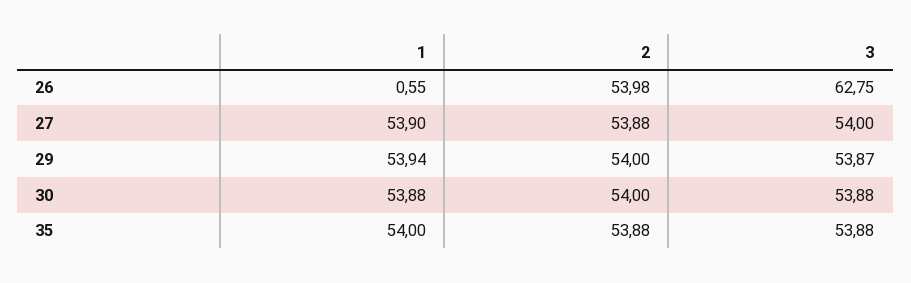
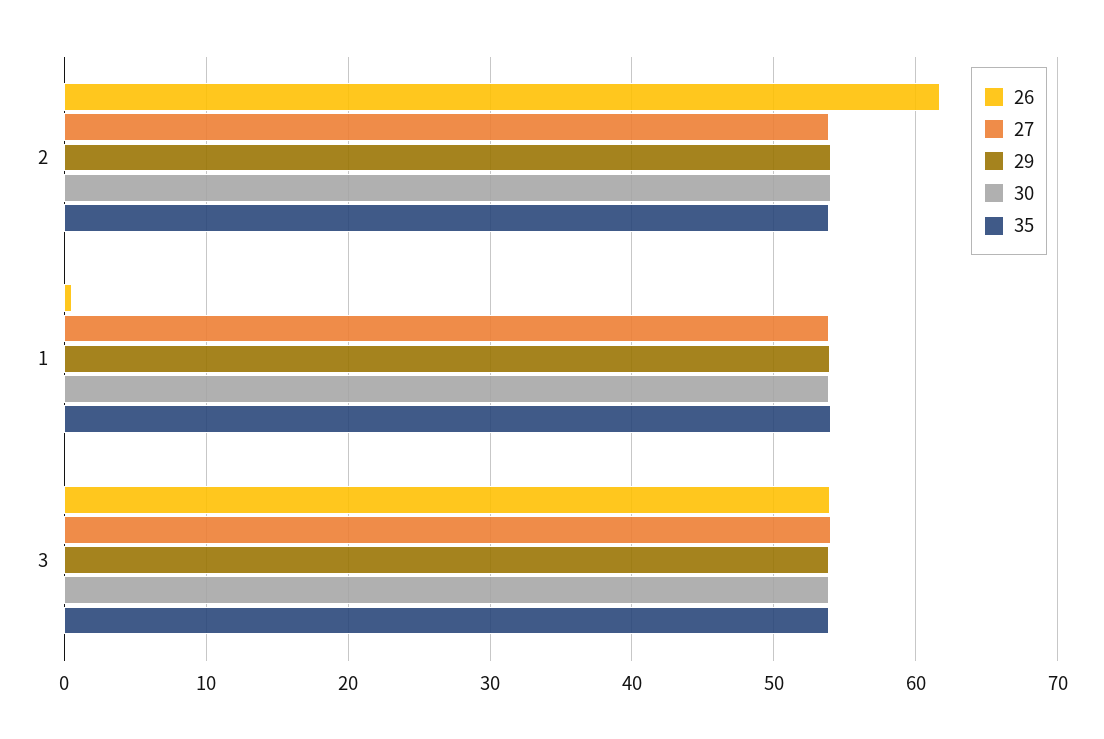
26, 2: 53.98 -> 62
26, 3: 62.75 -> 54

